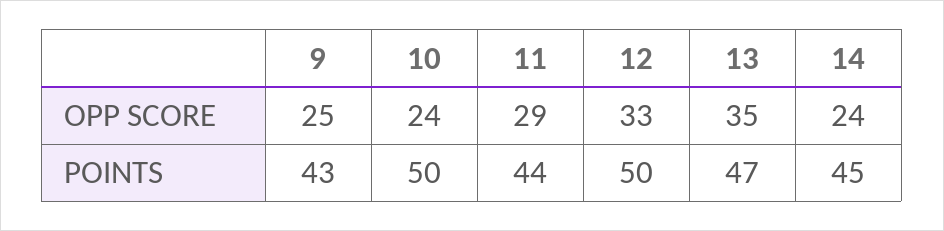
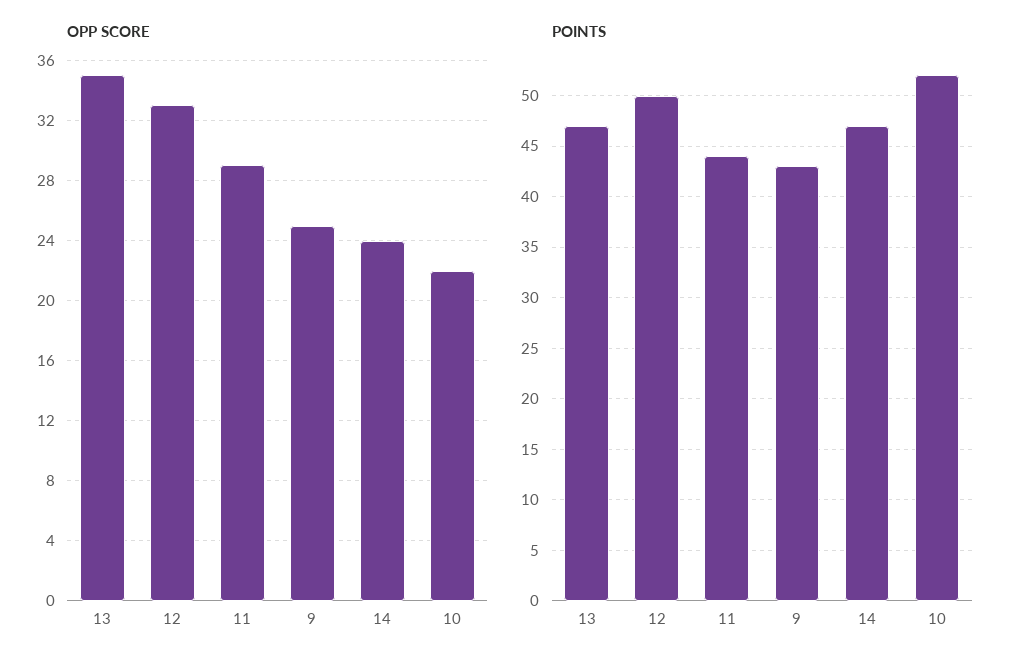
OPP SCORE, 10: 24 -> 22
POINTS, 10: 50 -> 52
POINTS, 14: 45 -> 47

